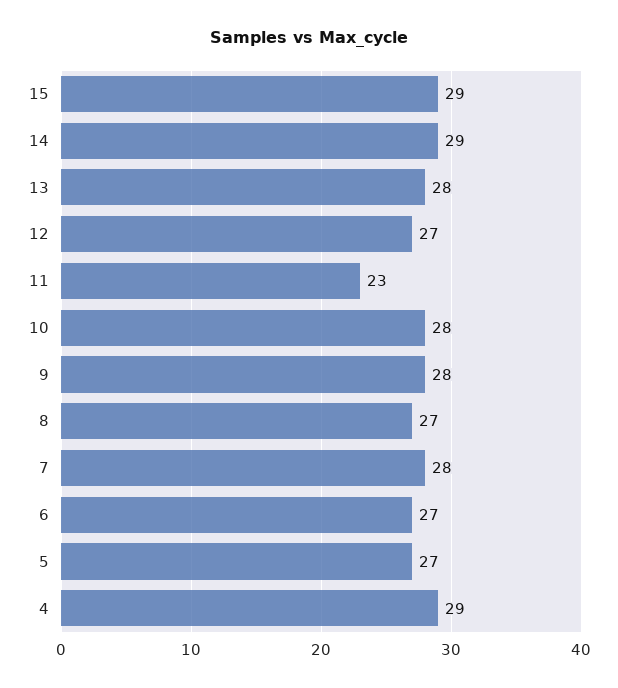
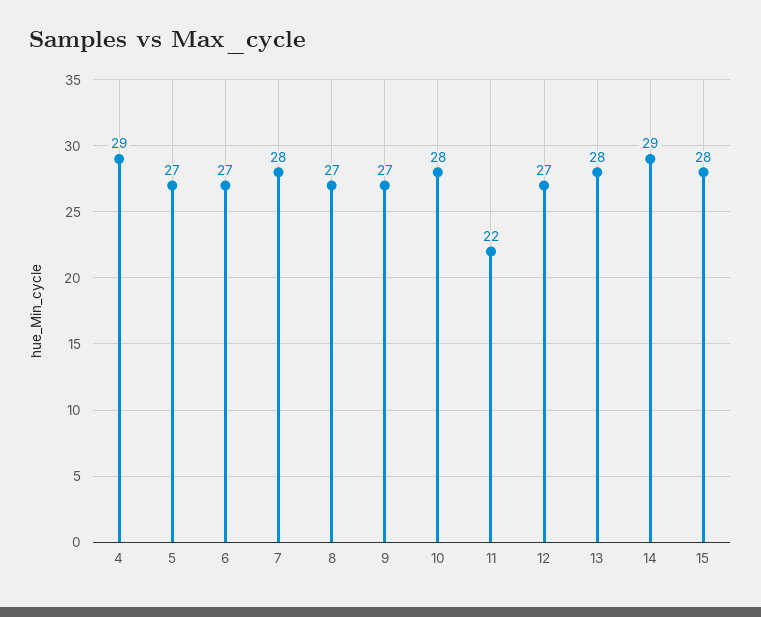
15: 29 -> 28
11: 23 -> 22
9: 28 -> 27

